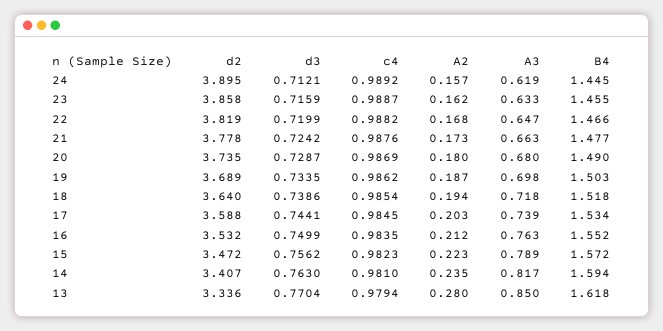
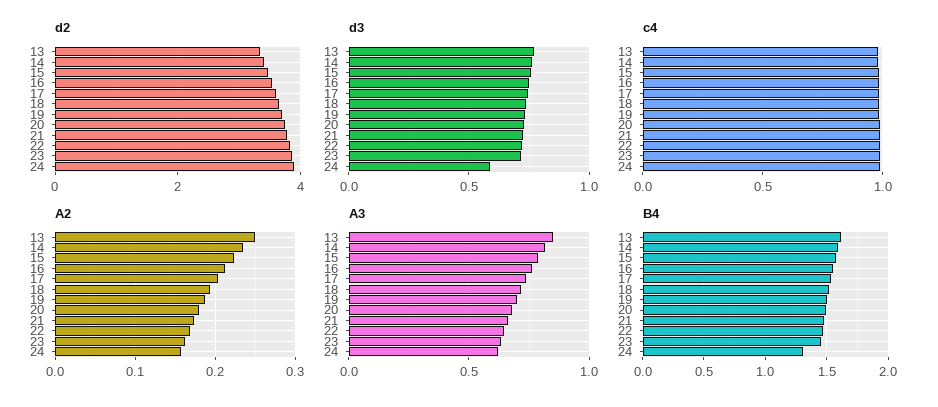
d3, 24: 0.7121 -> 0.6
B4, 24: 1.445 -> 1.3
A2, 13: 0.28 -> 0.25

